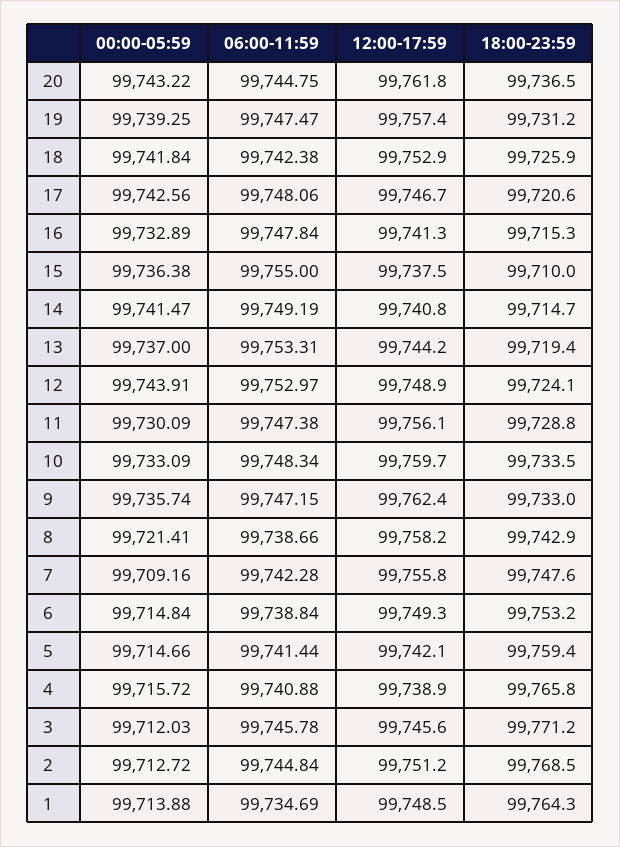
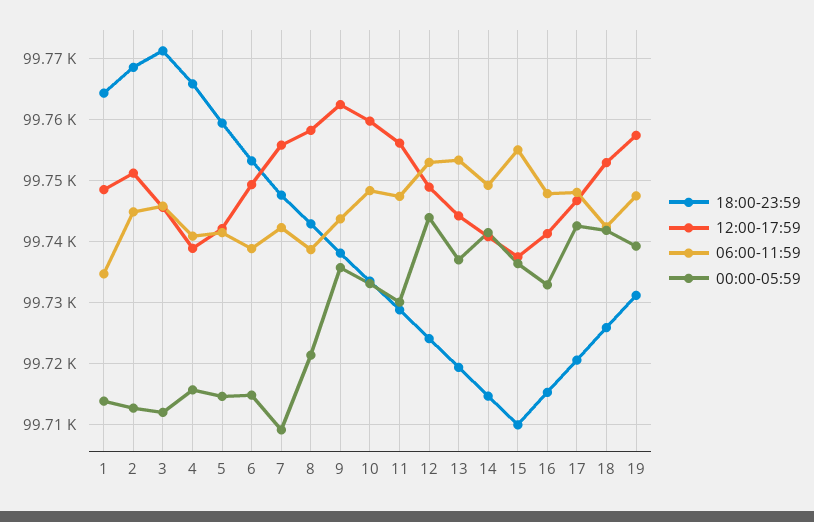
00:00-05:59, 20: 99743.22 -> none
06:00-11:59, 20: 99744.75 -> none
12:00-17:59, 20: 99761.8 -> none
18:00-23:59, 20: 99736.5 -> none
06:00-11:59, 9: 99747.15 -> 99744
18:00-23:59, 9: 99733 -> 99738

